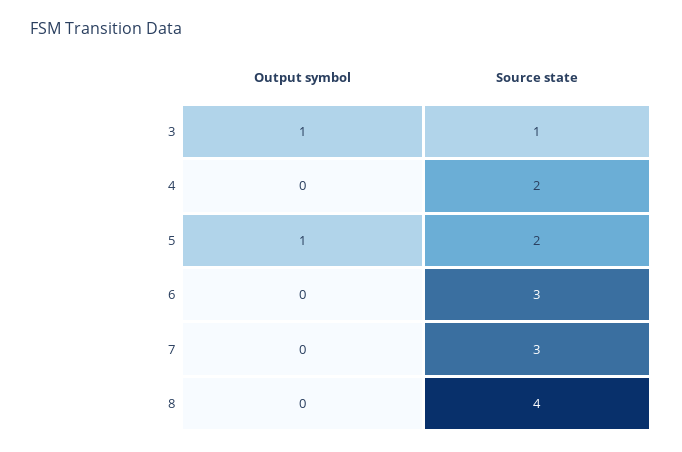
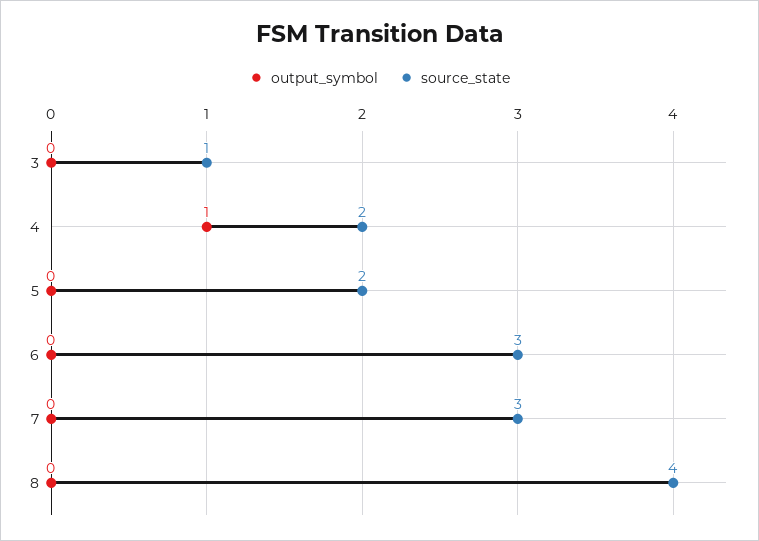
Output symbol, 3: 1 -> 0
Output symbol, 4: 0 -> 1
Output symbol, 5: 1 -> 0

